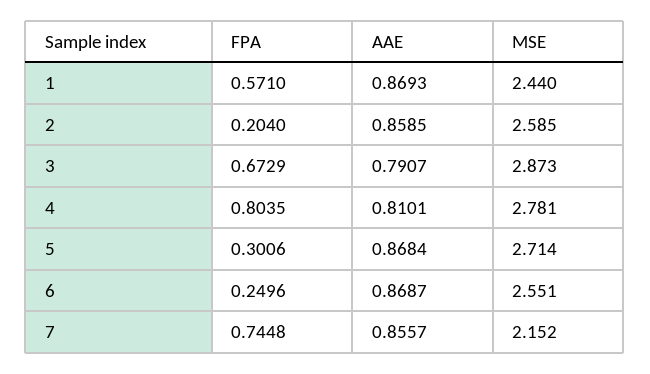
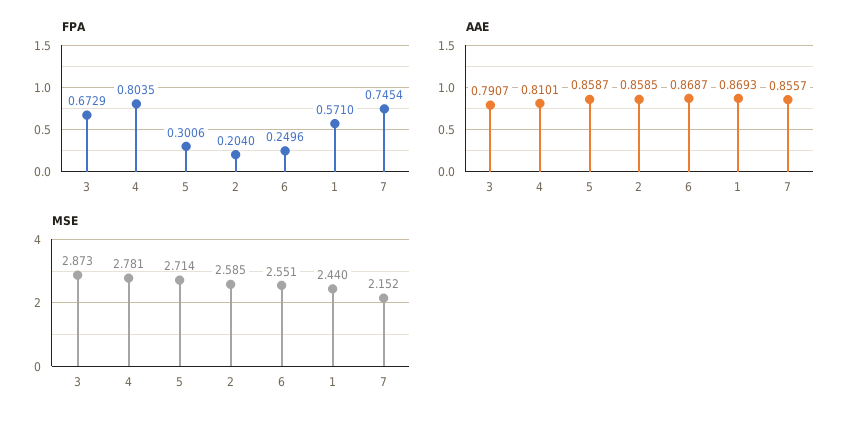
AAE, 5: 0.8684 -> 0.8587
FPA, 7: 0.7448 -> 0.7454

